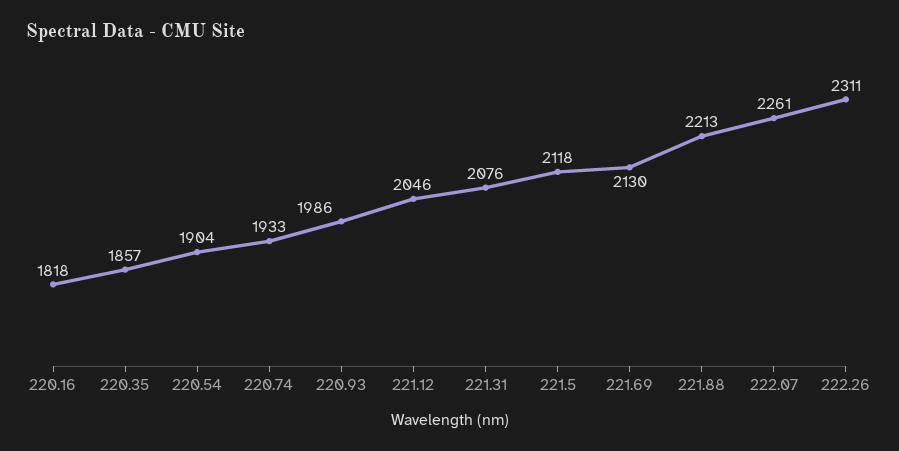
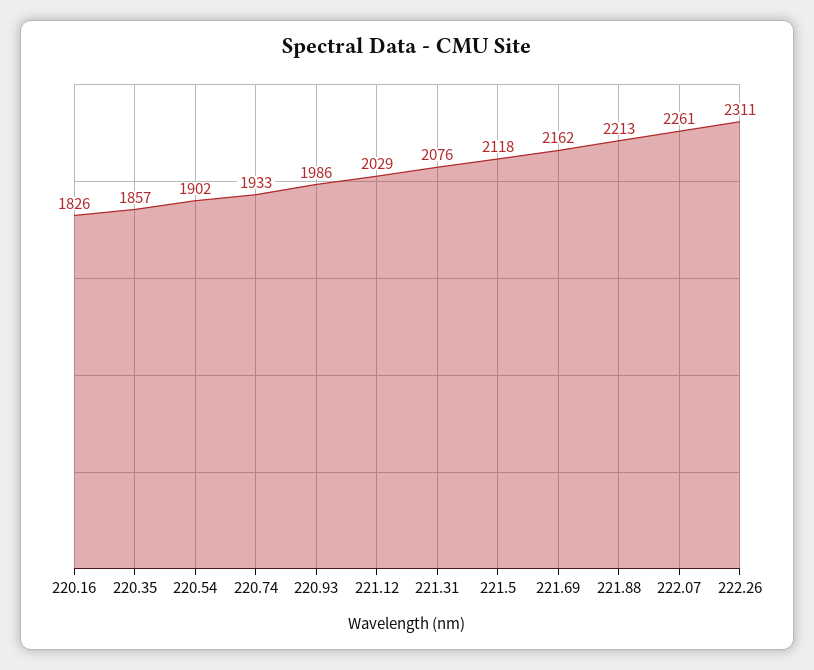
220.16: 1818 -> 1826
220.54: 1904 -> 1902
221.12: 2046 -> 2029
221.69: 2130 -> 2162

